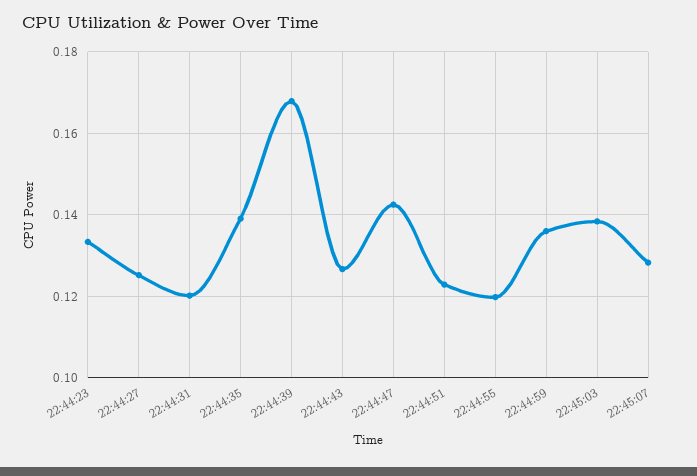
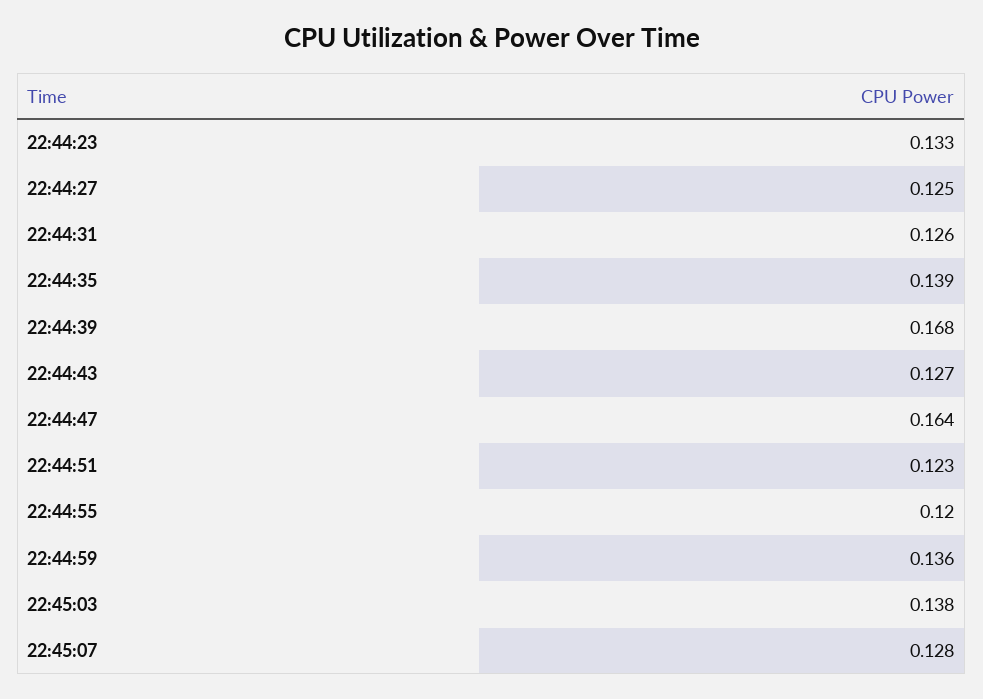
22:44:31: 0.12 -> 0.126
22:44:47: 0.142 -> 0.164

